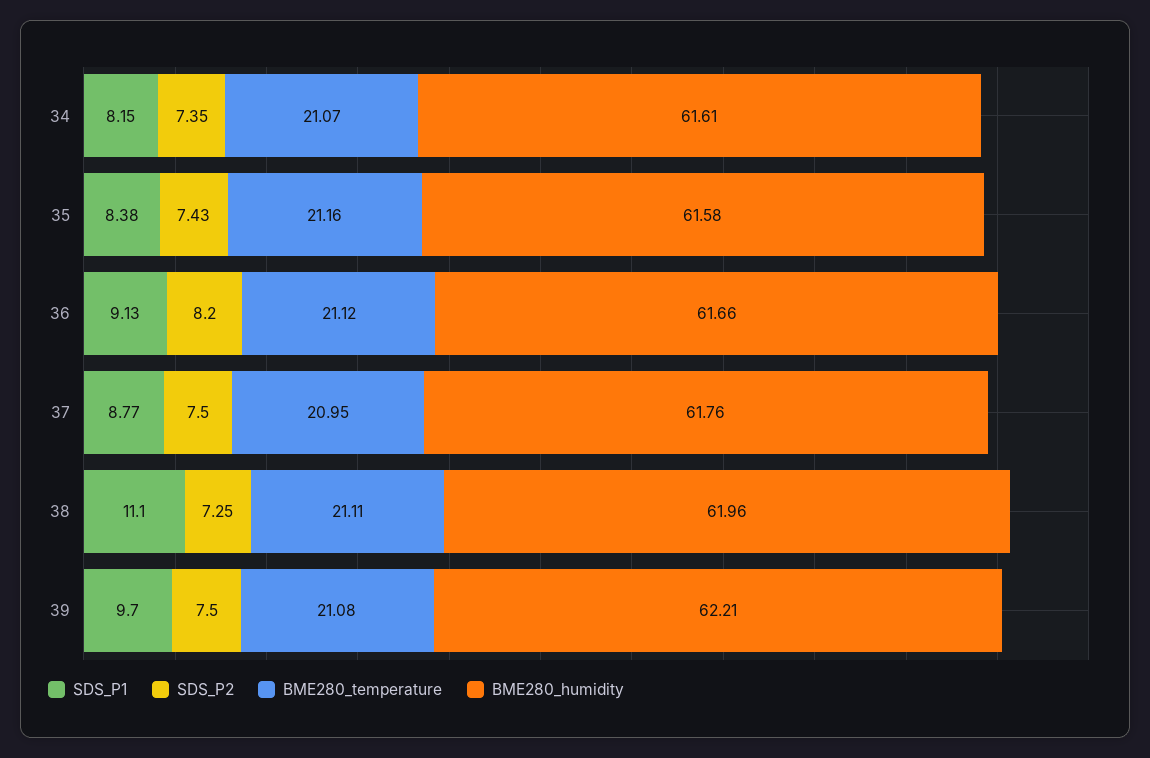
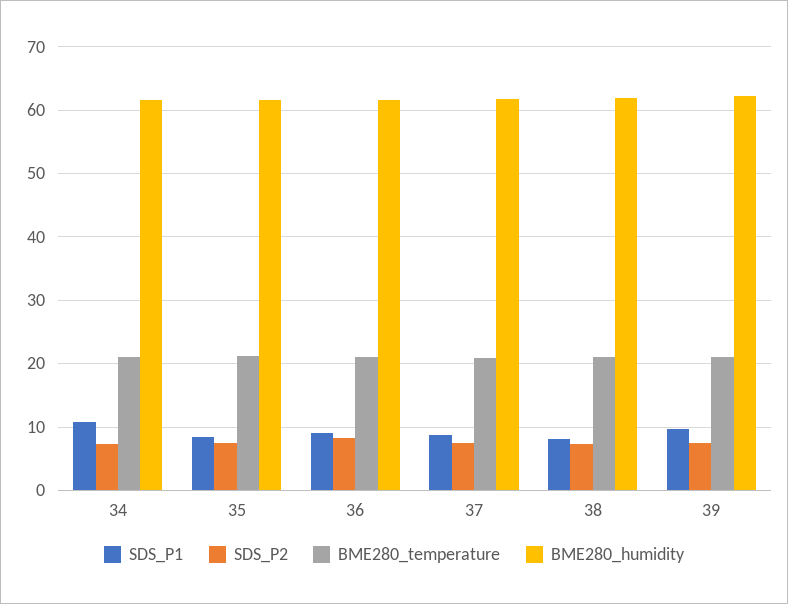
SDS_P1, 34: 8.15 -> 11
SDS_P1, 38: 11.1 -> 8

